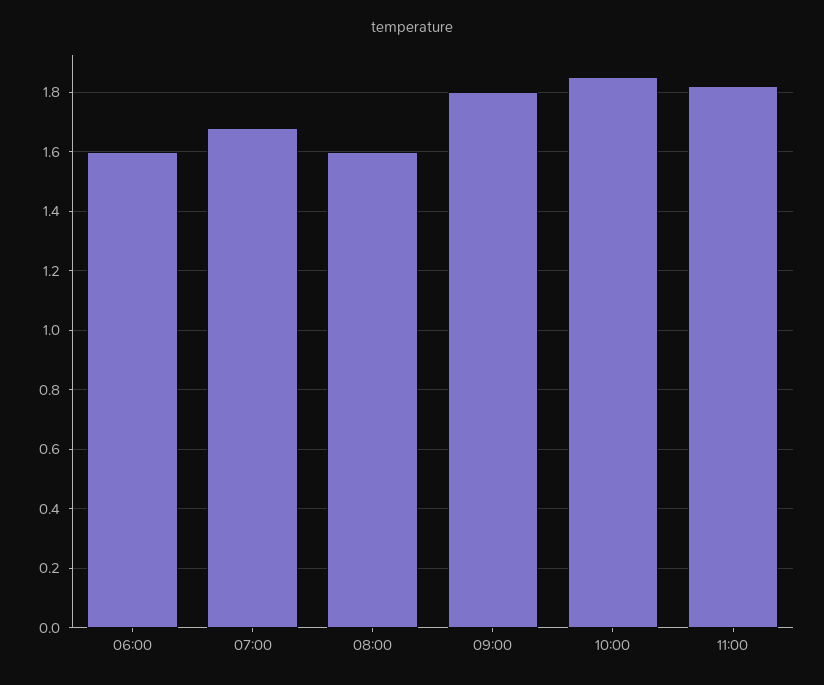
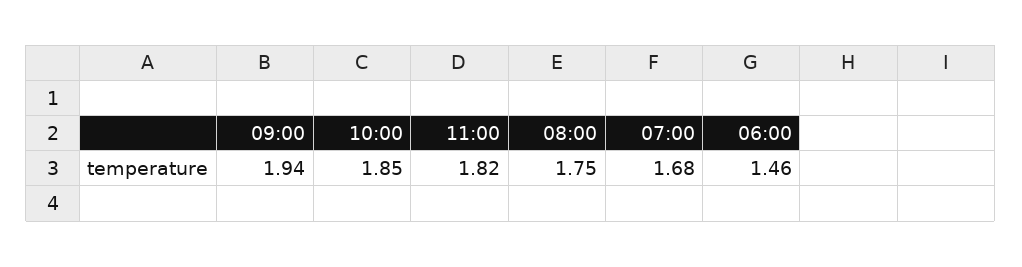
06:00: 1.6 -> 1.46
08:00: 1.6 -> 1.75
09:00: 1.8 -> 1.94

